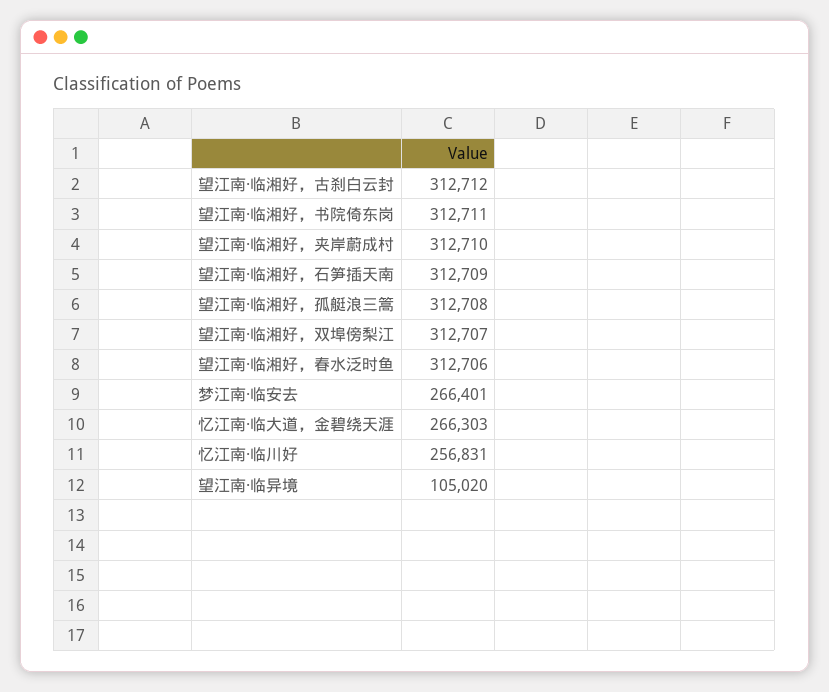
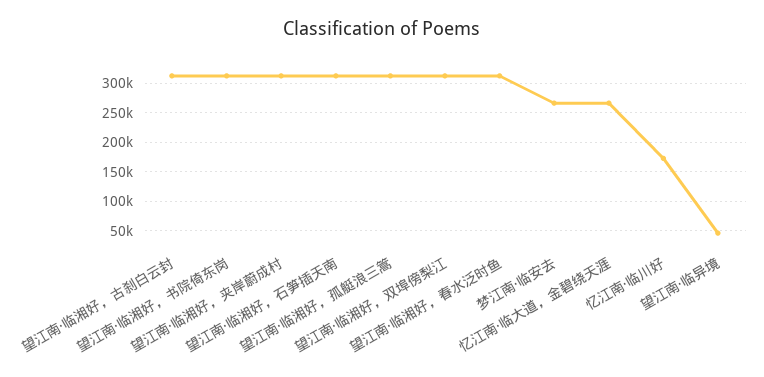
忆江南·临川好: 256831 -> 175000
望江南·临异境: 105020 -> 50000

